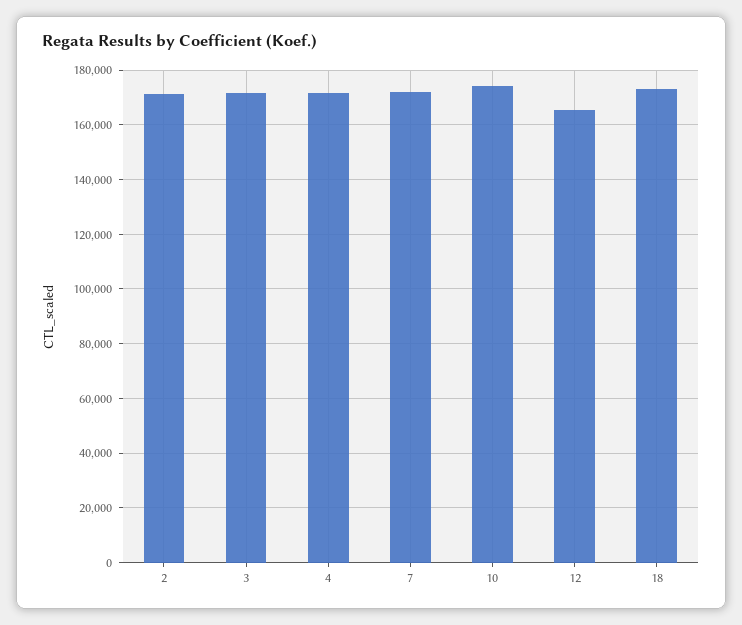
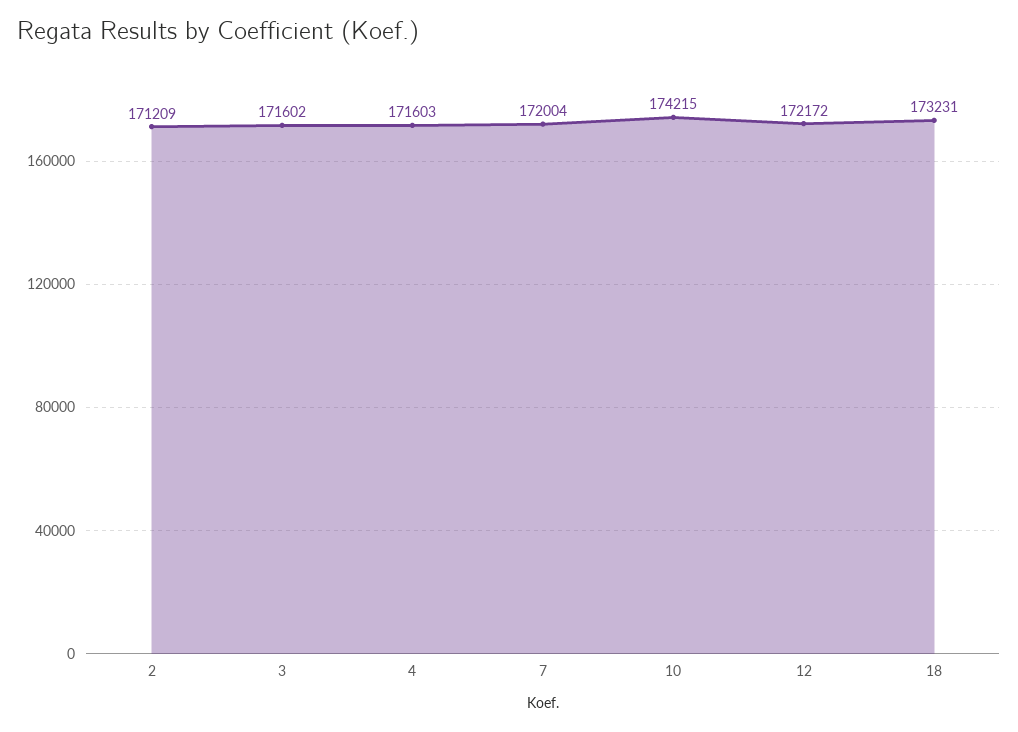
12: 165000 -> 172172

